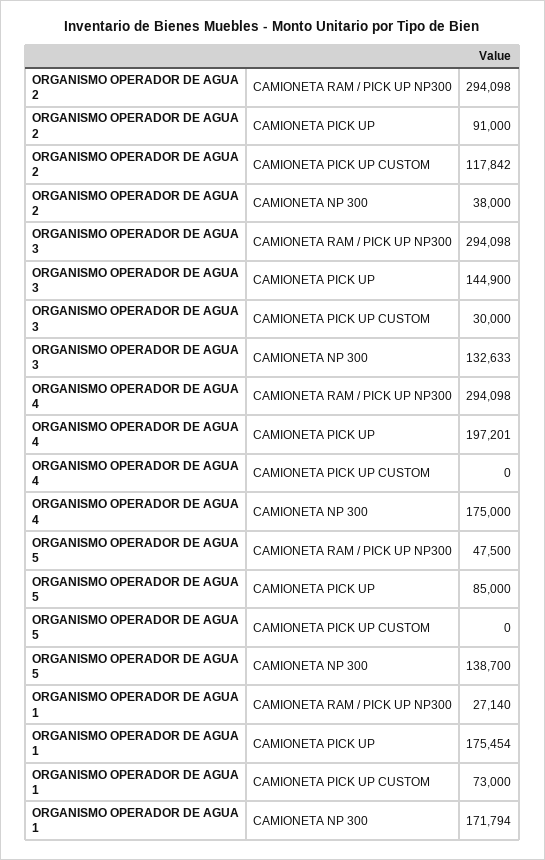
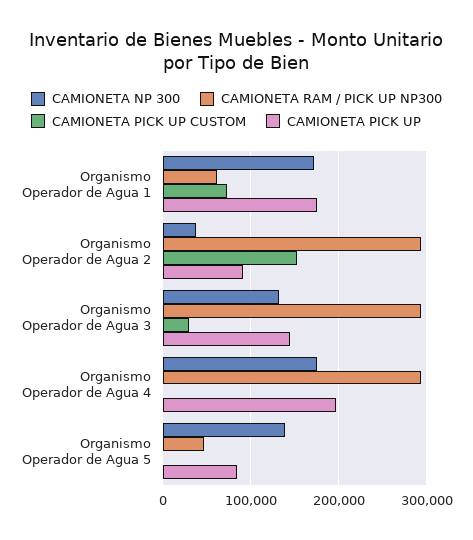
CAMIONETA PICK UP CUSTOM, ORGANISMO OPERADOR DE AGUA 2: 117842 -> 150000
CAMIONETA RAM / PICK UP NP300, ORGANISMO OPERADOR DE AGUA 1: 27140 -> 60000

